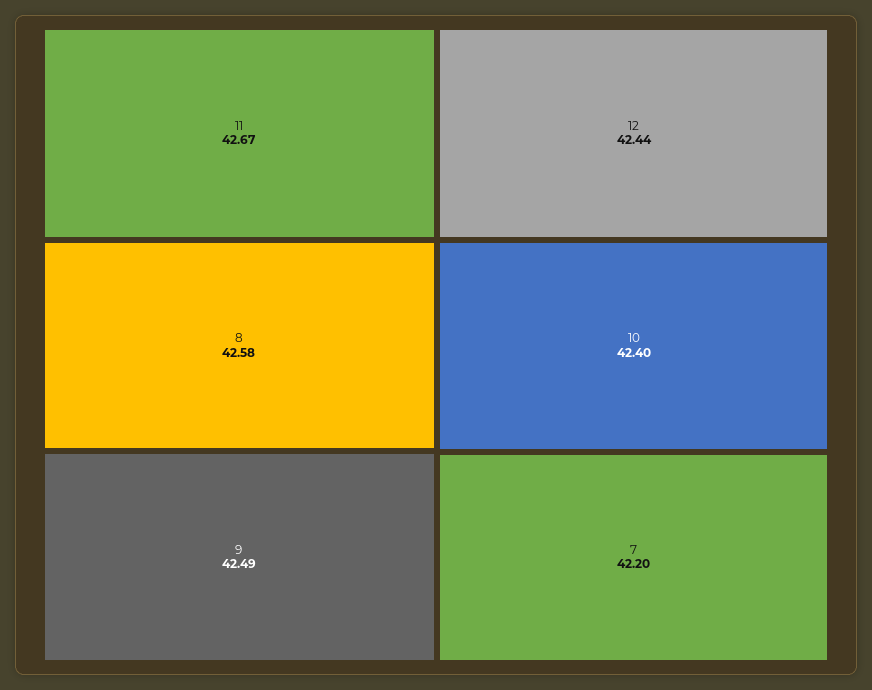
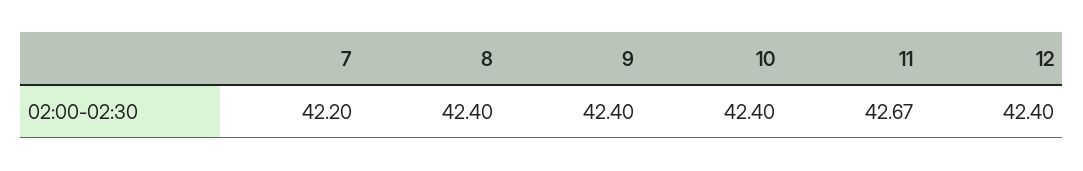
8: 42.58 -> 42.4
9: 42.49 -> 42.4
12: 42.44 -> 42.4

